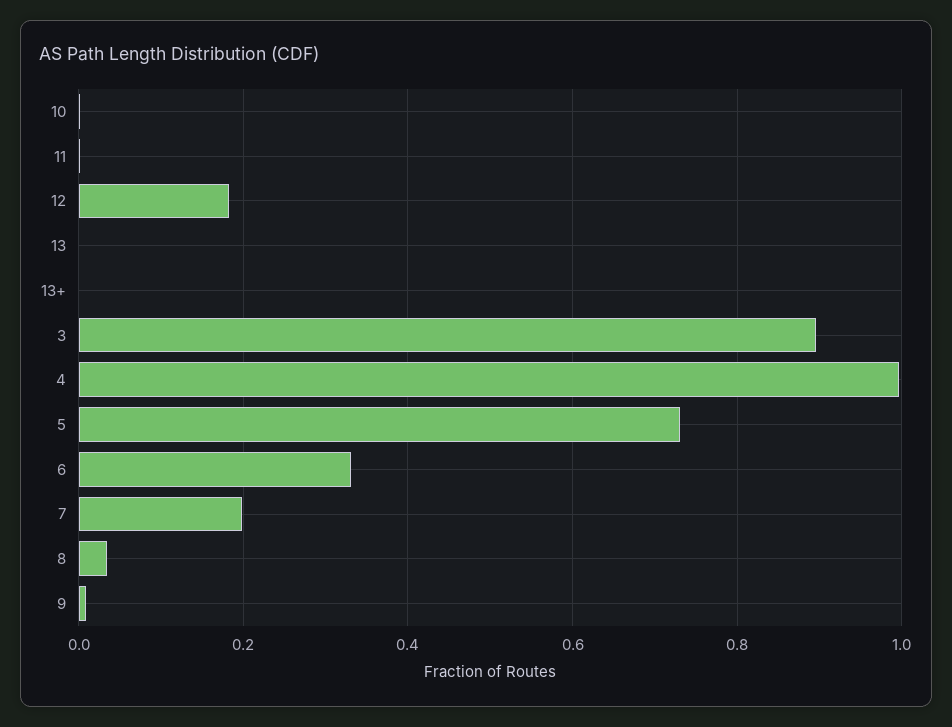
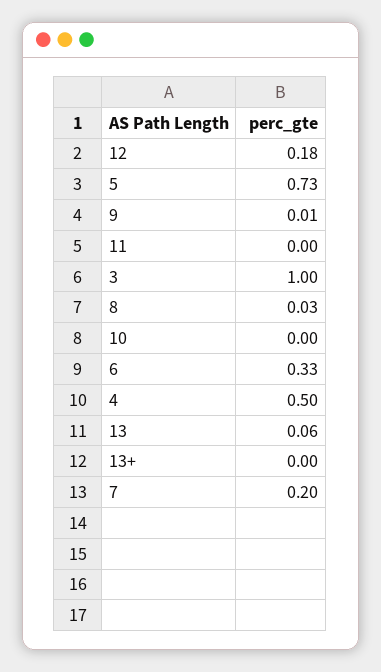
13: 0 -> 0.06
3: 0.9 -> 1
4: 1 -> 0.5

